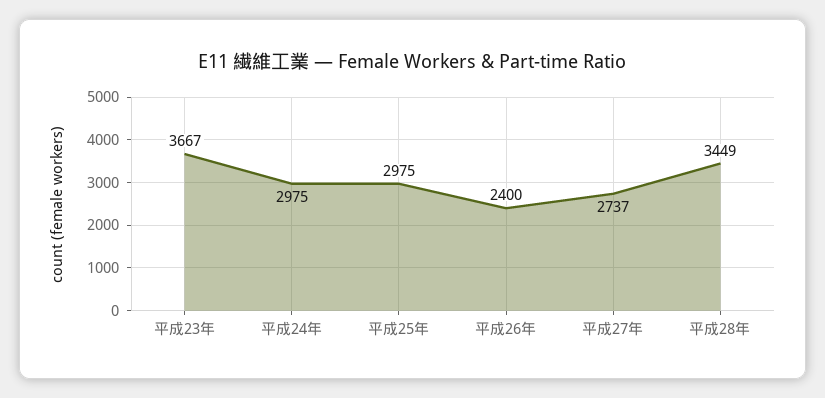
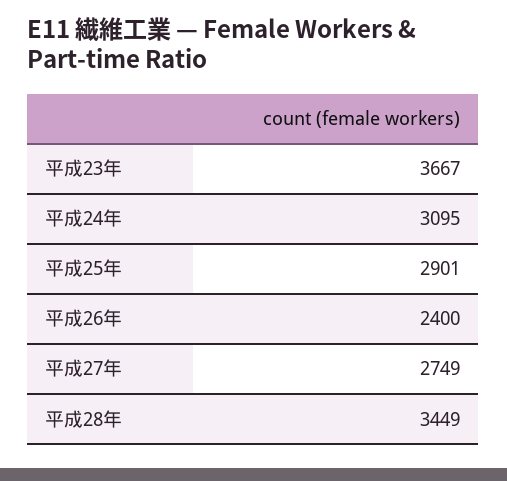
平成24年: 2975 -> 3095
平成25年: 2975 -> 2901
平成27年: 2737 -> 2749

